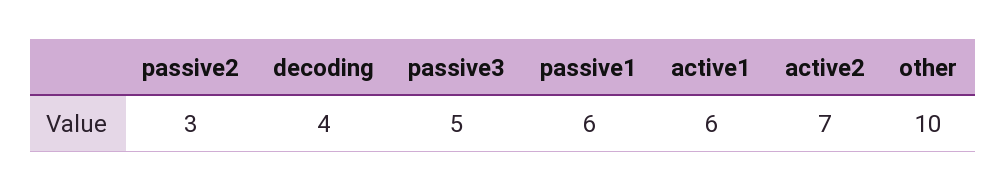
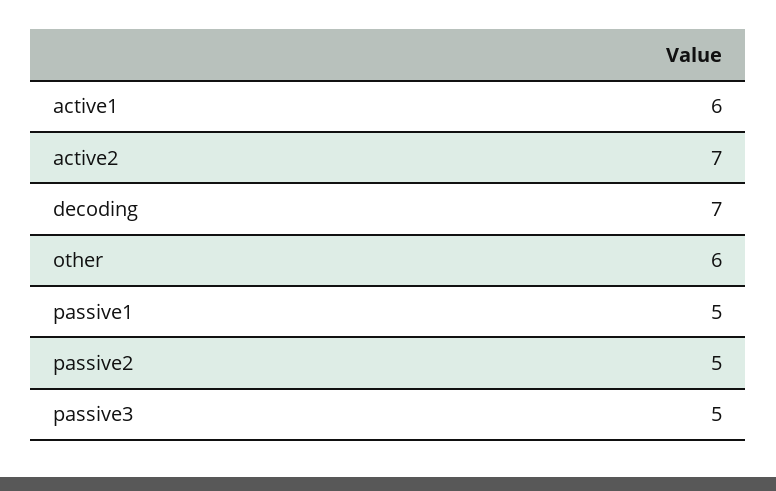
passive2: 3 -> 5
decoding: 4 -> 7
passive1: 6 -> 5
other: 10 -> 6

